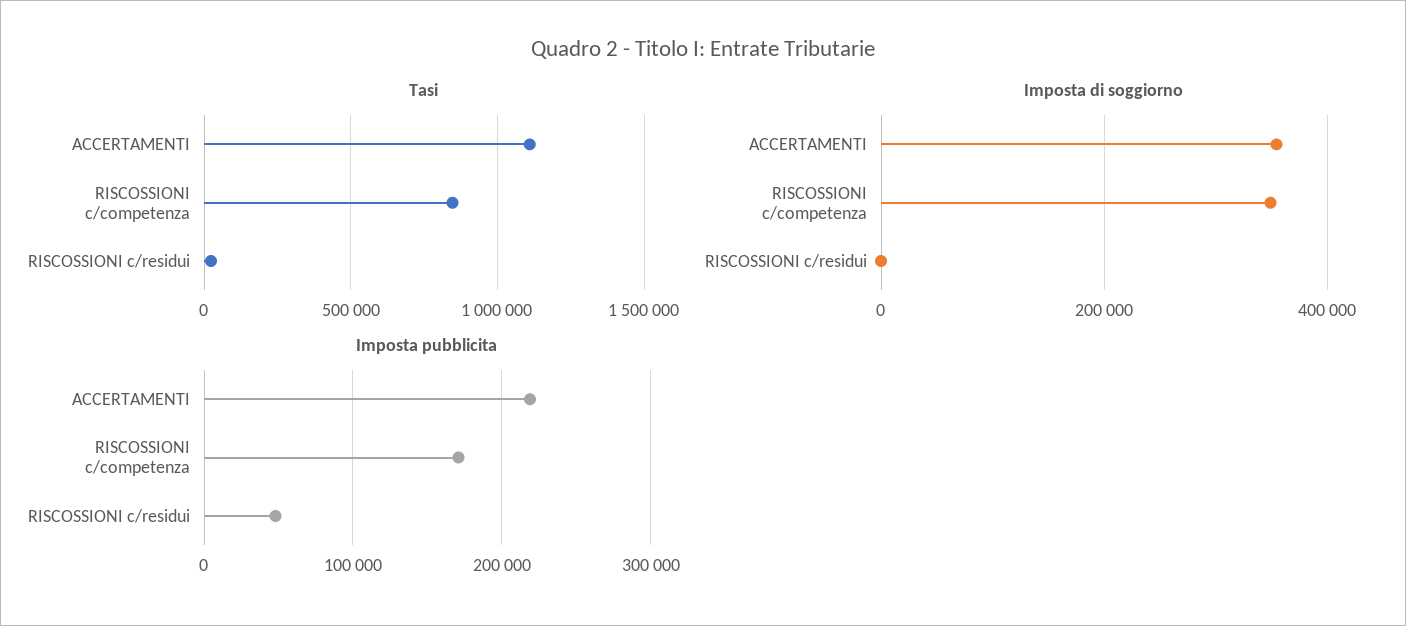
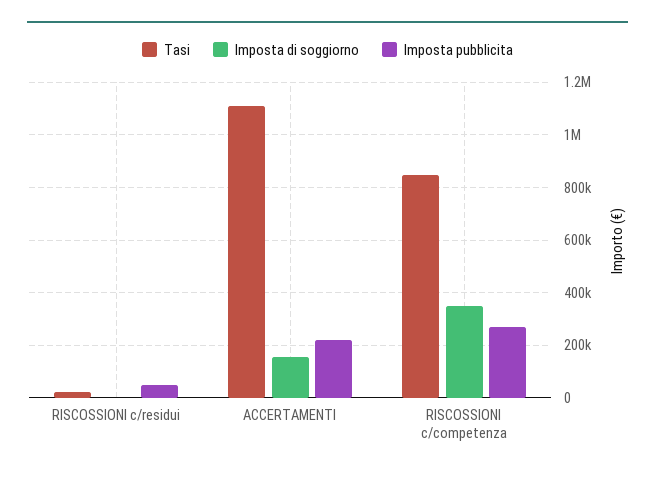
Imposta di soggiorno, ACCERTAMENTI: 360000 -> 150000
Imposta pubblicita, RISCOSSIONI c/competenza: 170000 -> 275000

